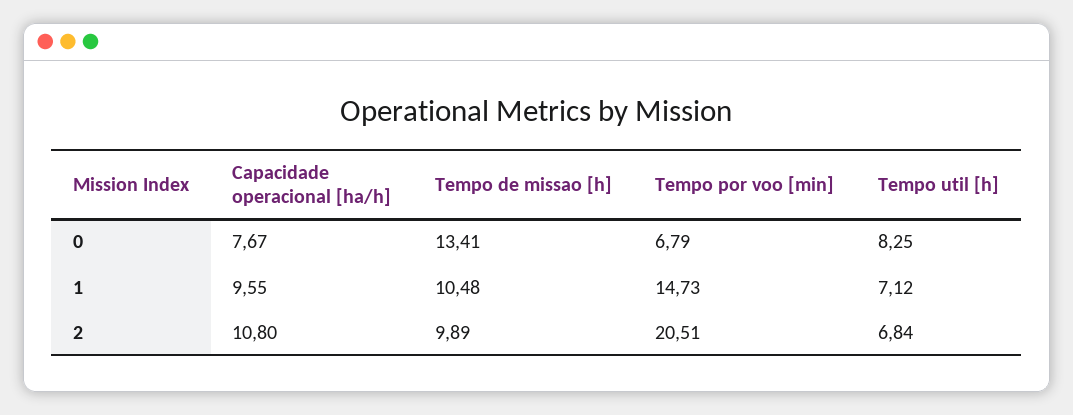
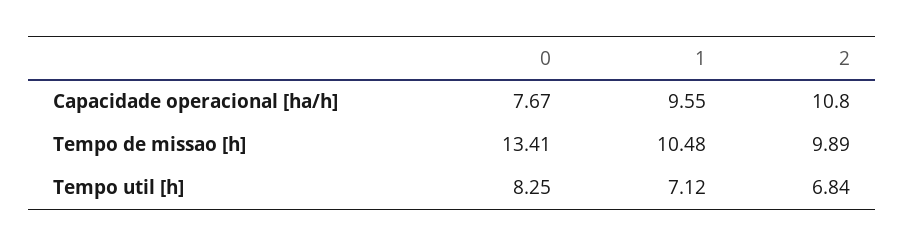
Tempo por voo [min], 0: 6.79 -> none
Tempo por voo [min], 1: 14.73 -> none
Tempo por voo [min], 2: 20.51 -> none

